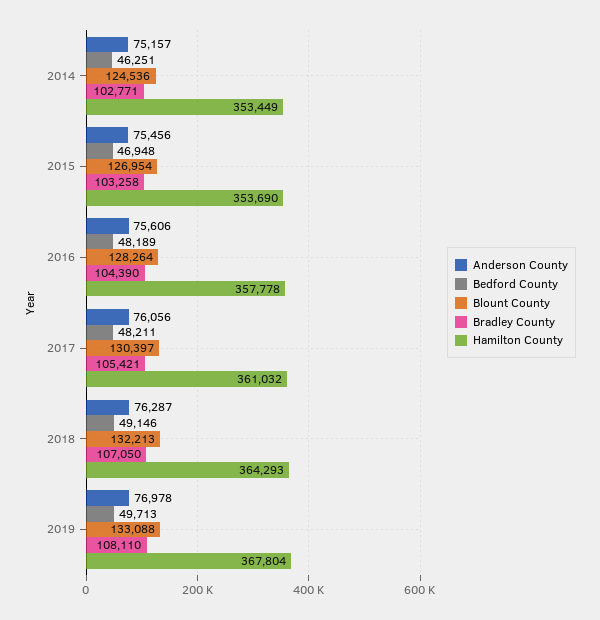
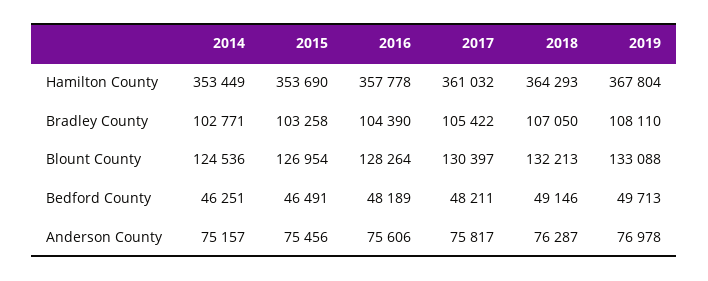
Bedford County, 2015: 46948 -> 46491
Anderson County, 2017: 76056 -> 75817
Bradley County, 2017: 105421 -> 105422

